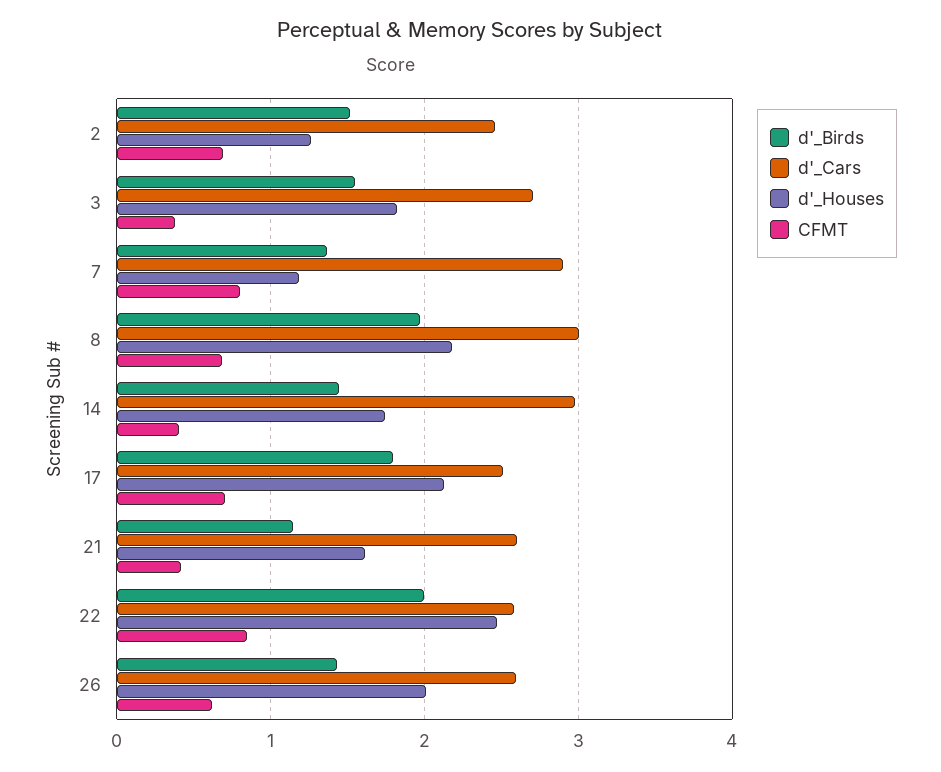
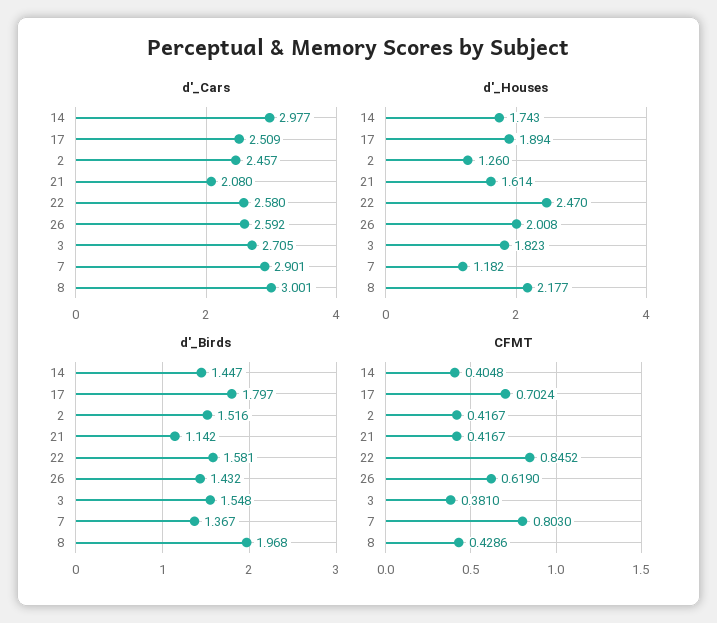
CFMT, 2: 0.7 -> 0.4167
CFMT, 8: 0.7 -> 0.4286
d'_Houses, 17: 2.1 -> 1.894
d'_Cars, 21: 2.6 -> 2.08
d'_Birds, 22: 2 -> 1.581

